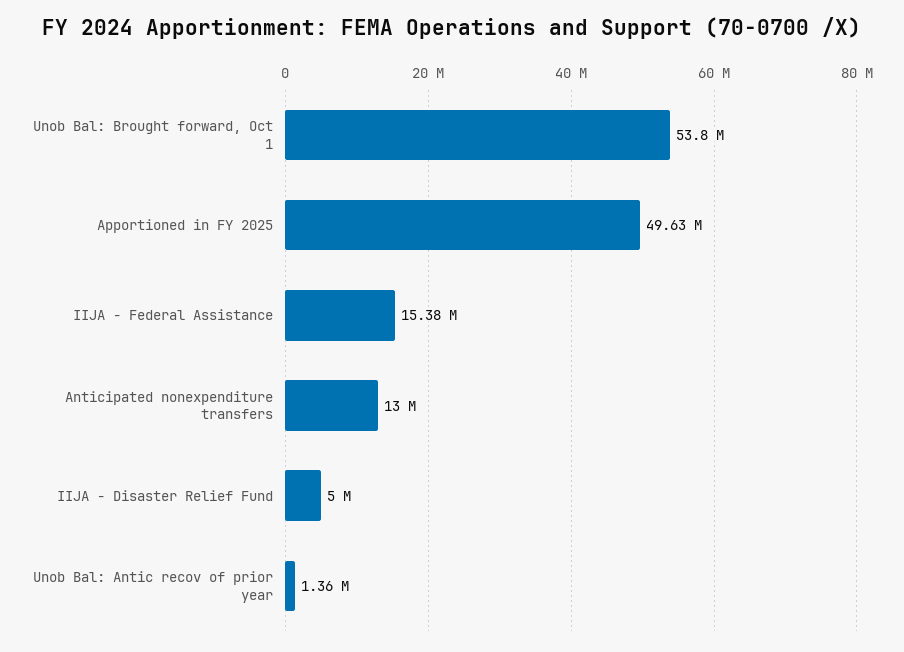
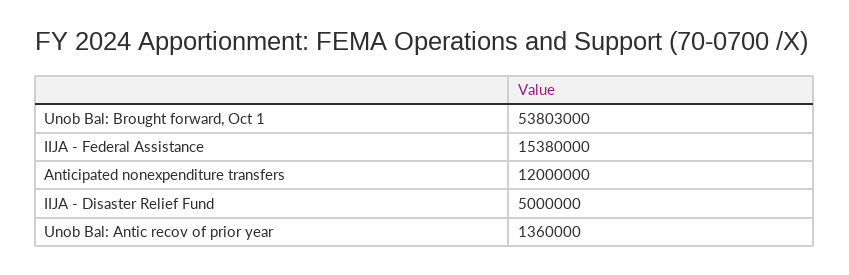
Apportioned in FY 2025: 49630000 -> none
Anticipated nonexpenditure transfers: 13000000 -> 12000000

